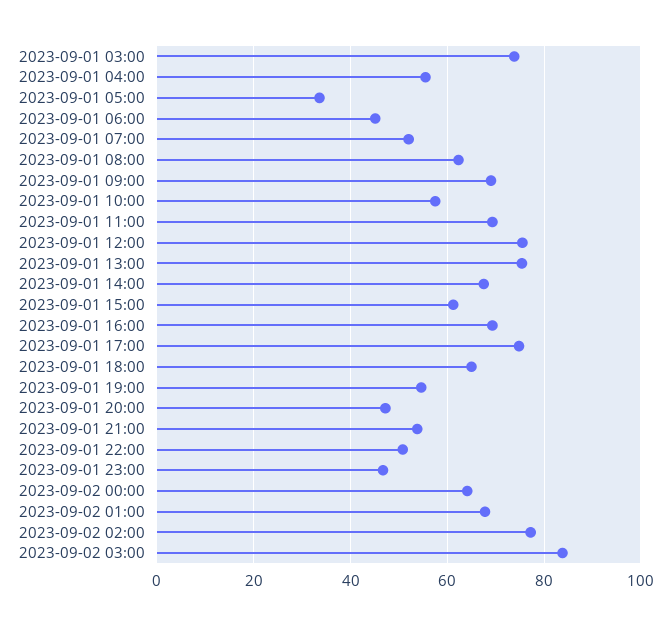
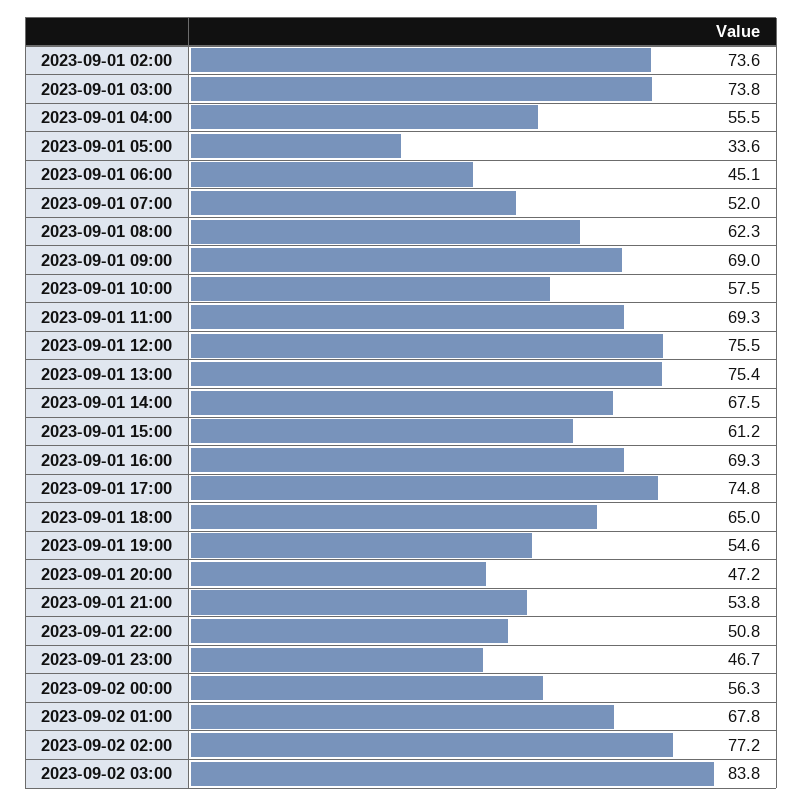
2023-09-02 00:00: 64 -> 56.3
2023-09-01 02:00: none -> 73.6

